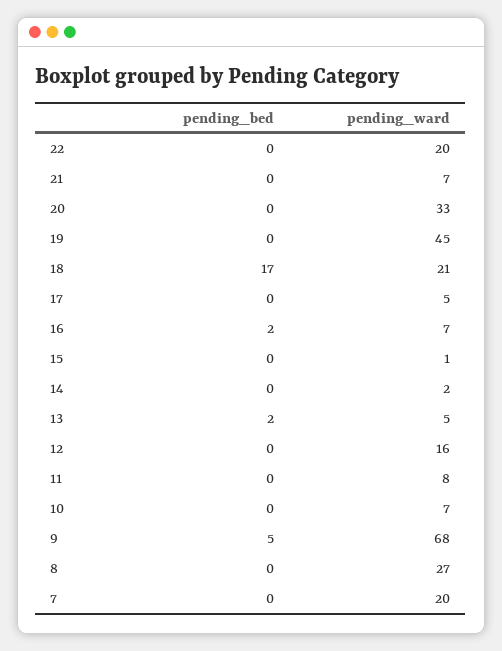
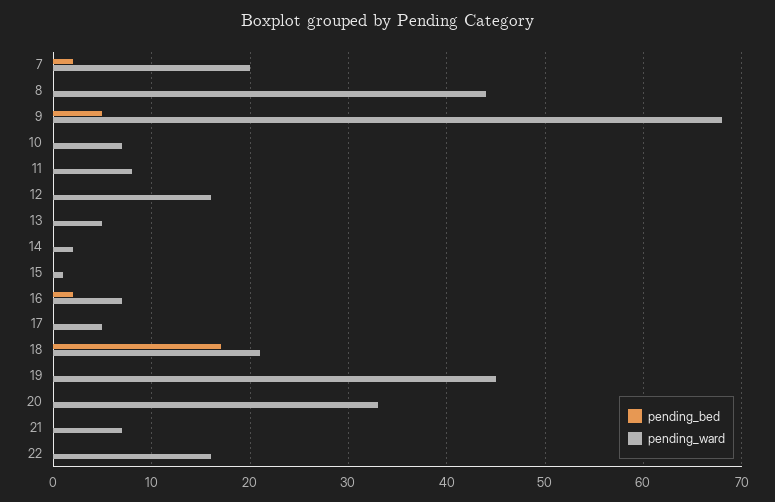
pending_ward, 22: 20 -> 16
pending_bed, 13: 2 -> 0
pending_ward, 8: 27 -> 44
pending_bed, 7: 0 -> 2

